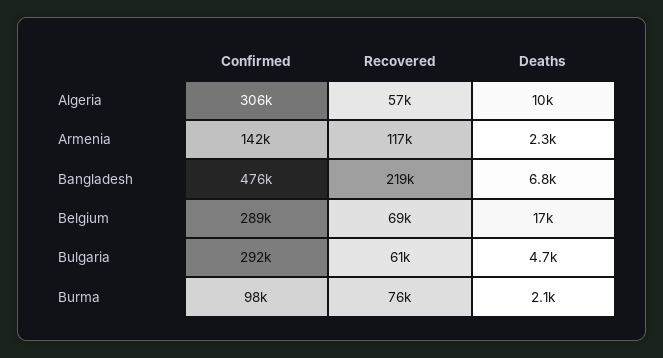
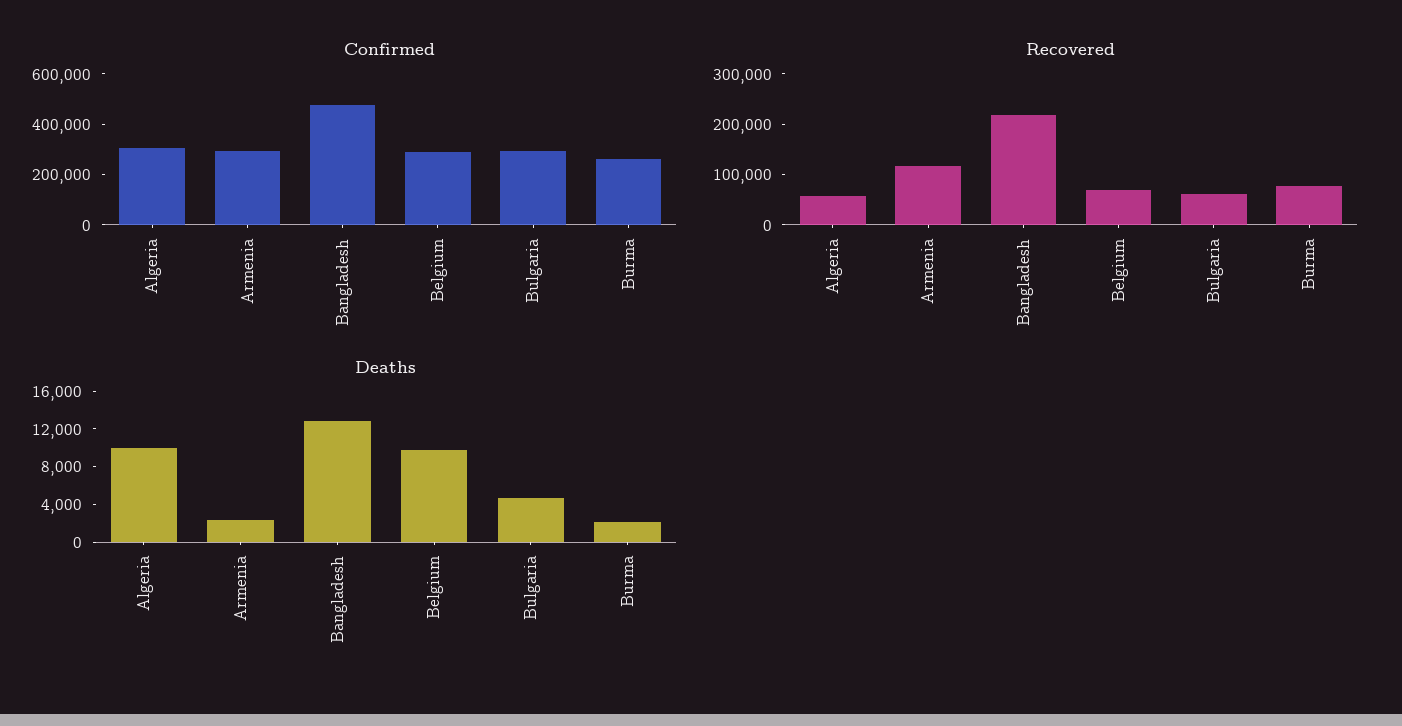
Confirmed, Armenia: 142000 -> 300000
Deaths, Bangladesh: 6800 -> 13000
Deaths, Belgium: 17000 -> 10000
Confirmed, Burma: 98000 -> 250000

